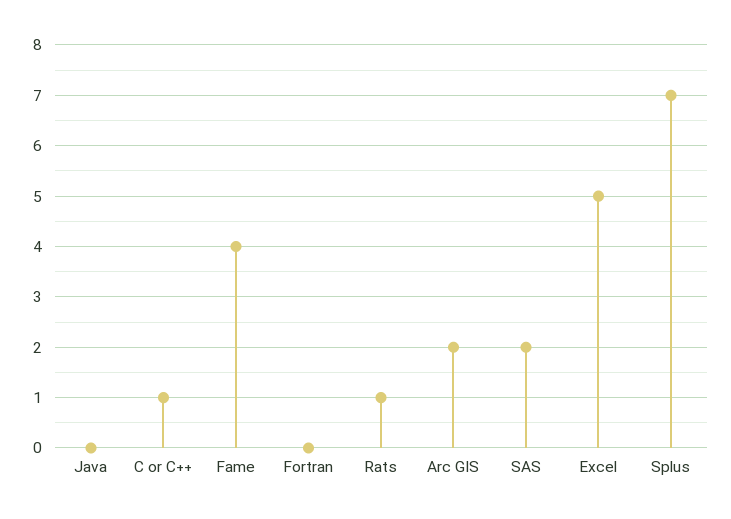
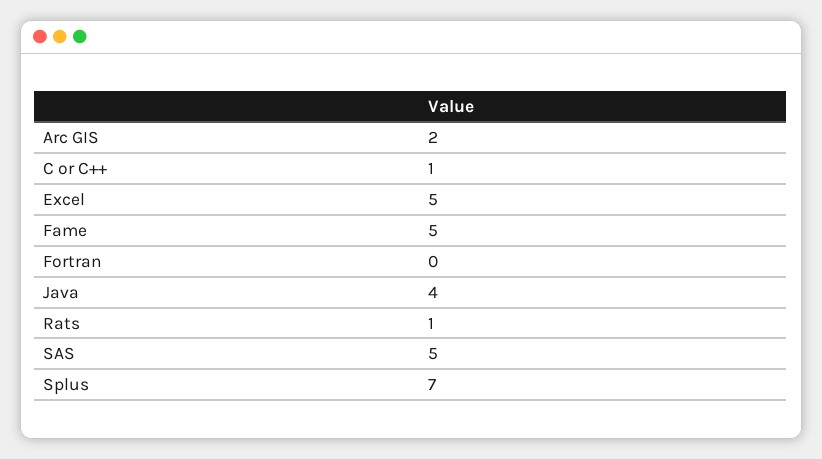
Java: 0 -> 4
Fame: 4 -> 5
SAS: 2 -> 5

